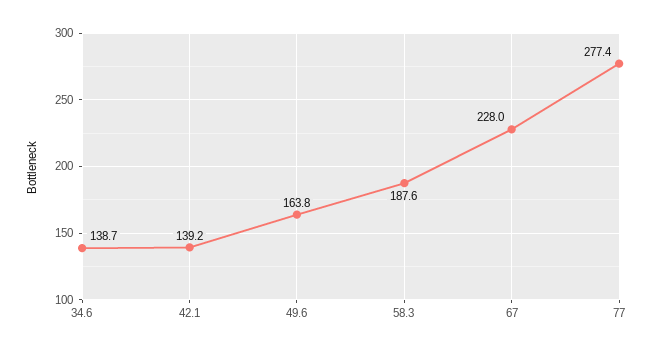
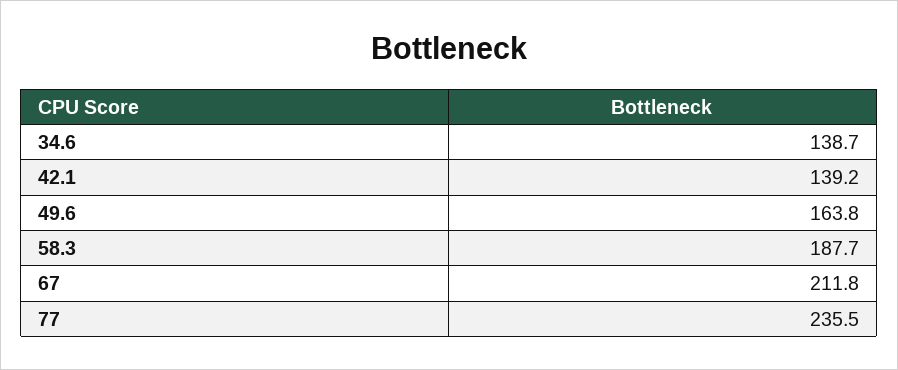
58.3: 187.6 -> 187.7
67: 228 -> 211.8
77: 277.4 -> 235.5

